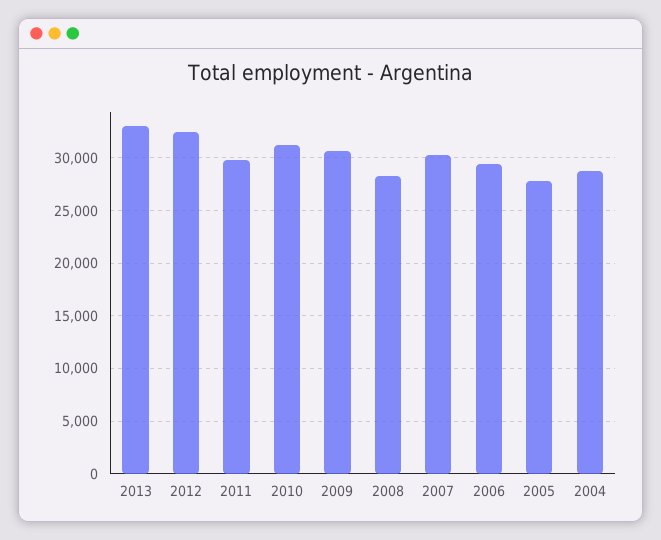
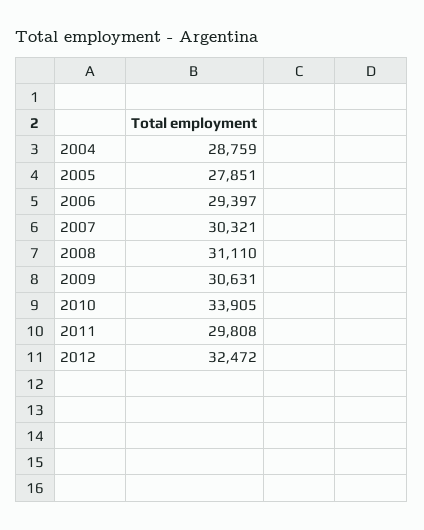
2013: 33000 -> none
2010: 31000 -> 33905
2008: 28000 -> 31110

